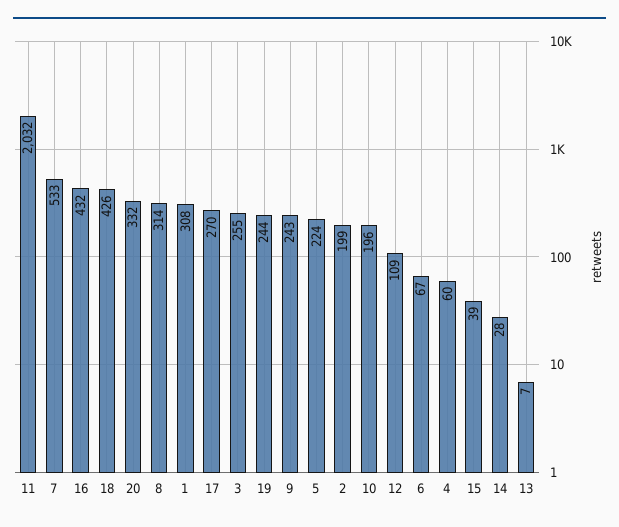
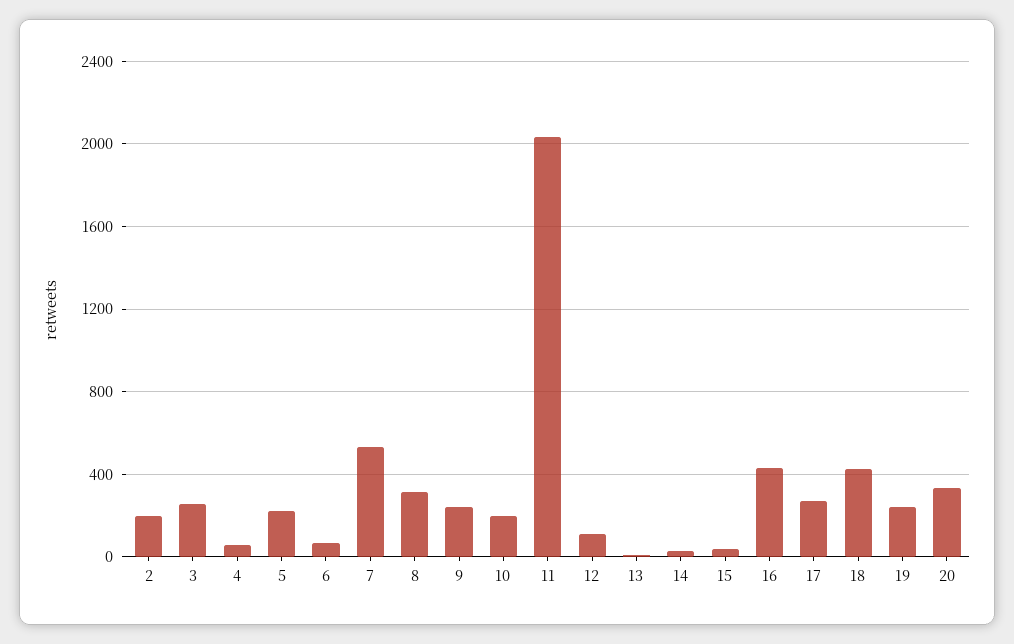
1: 308 -> none

